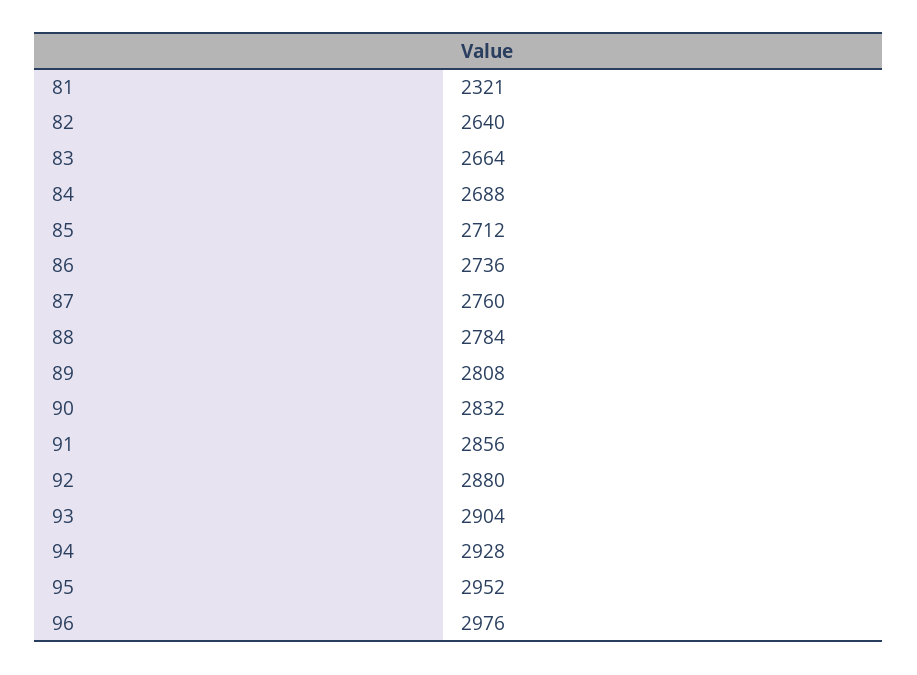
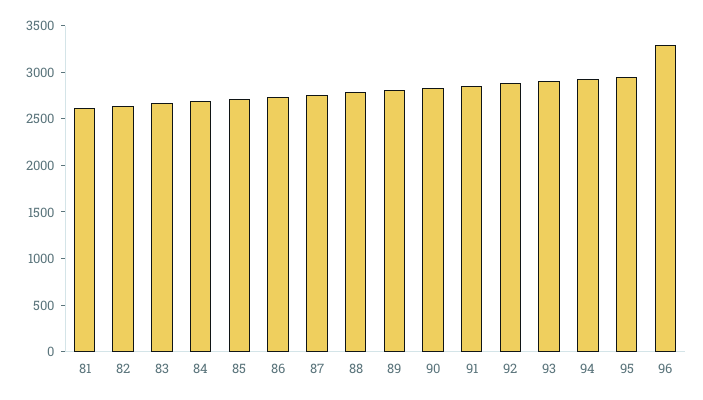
81: 2321 -> 2600
96: 2976 -> 3300

